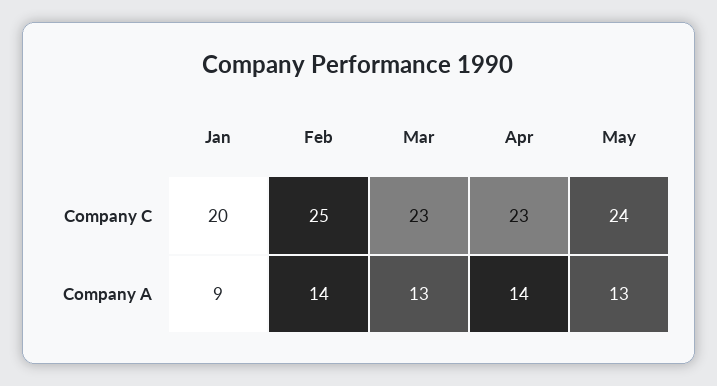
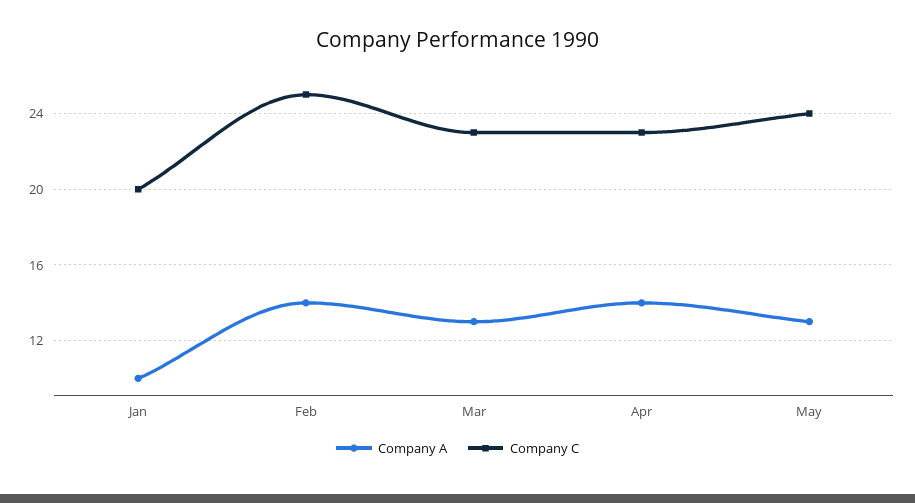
Company A, Jan: 9 -> 10

